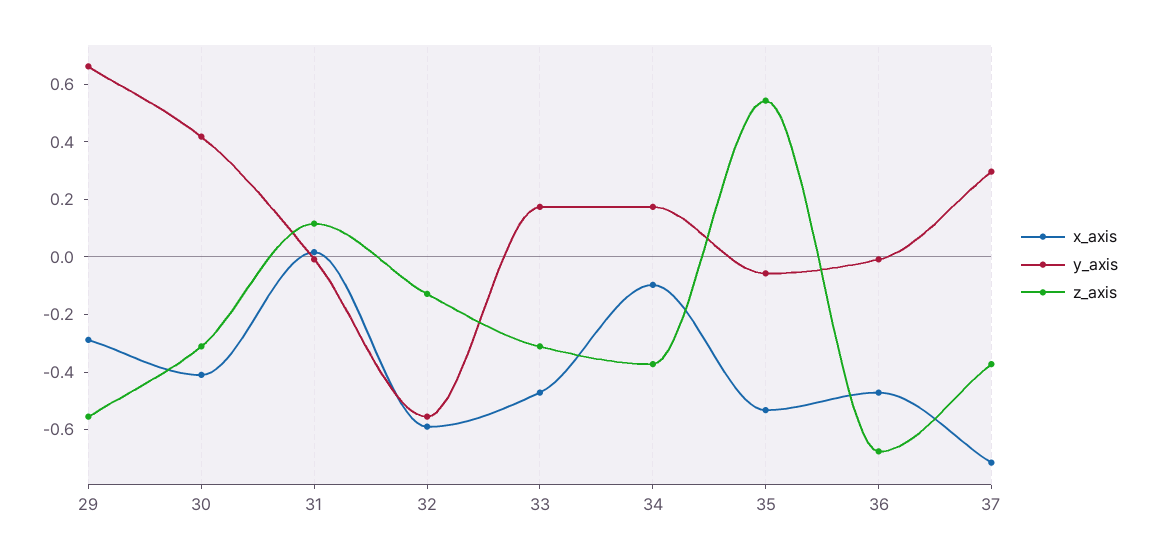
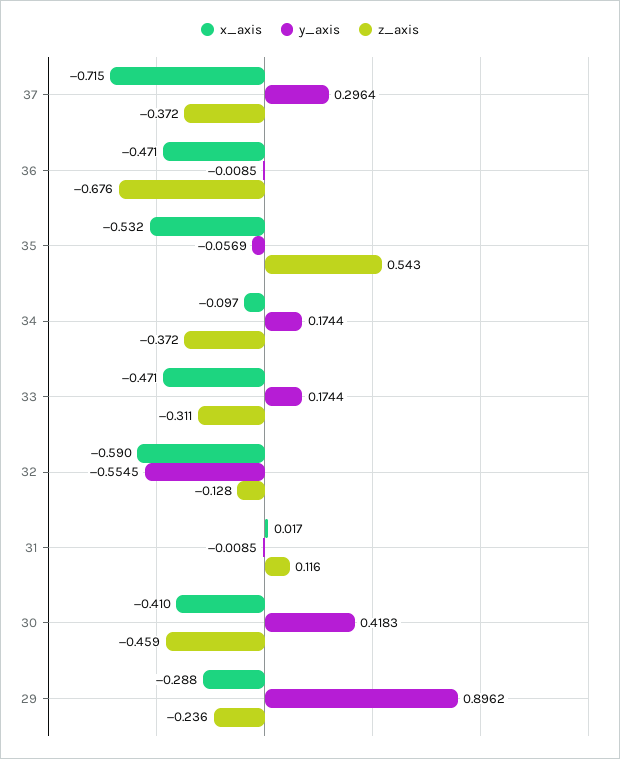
y_axis, 29: 0.65 -> 0.8962
z_axis, 29: -0.55 -> -0.236
z_axis, 30: -0.3 -> -0.459

